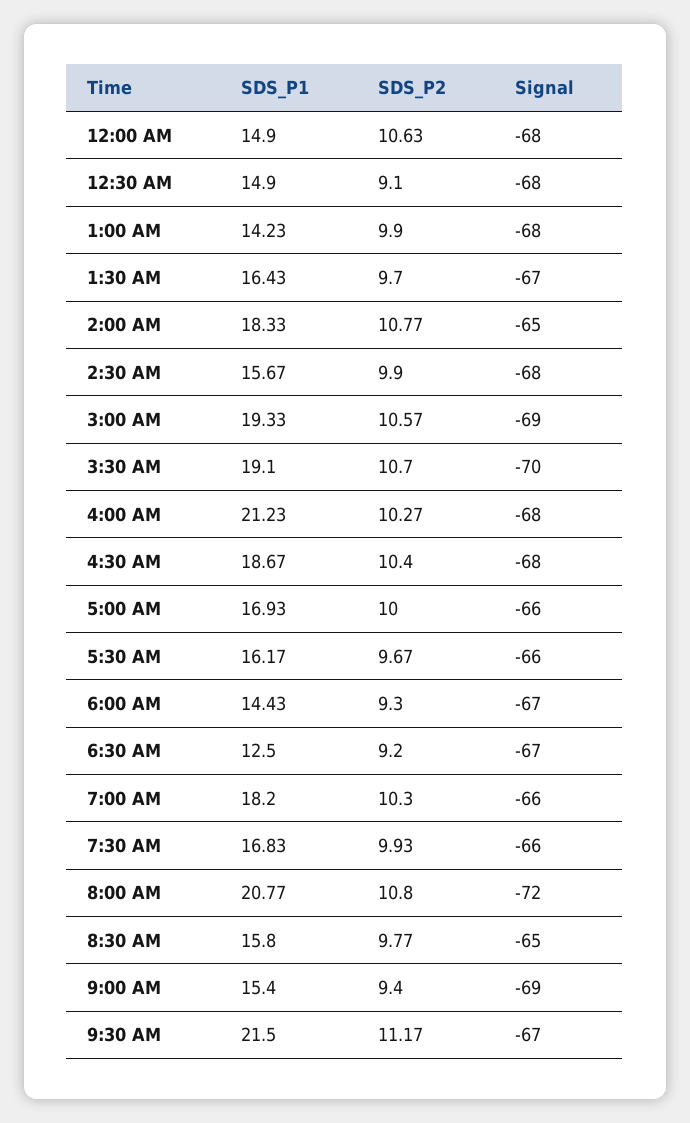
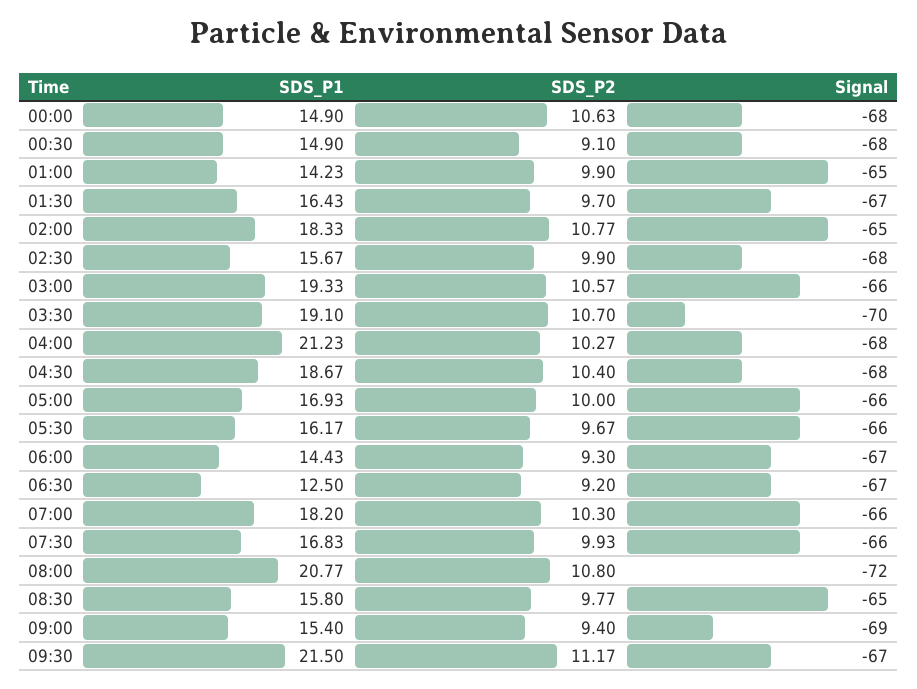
Signal, 1:00 AM: -68 -> -65
Signal, 3:00 AM: -69 -> -66

